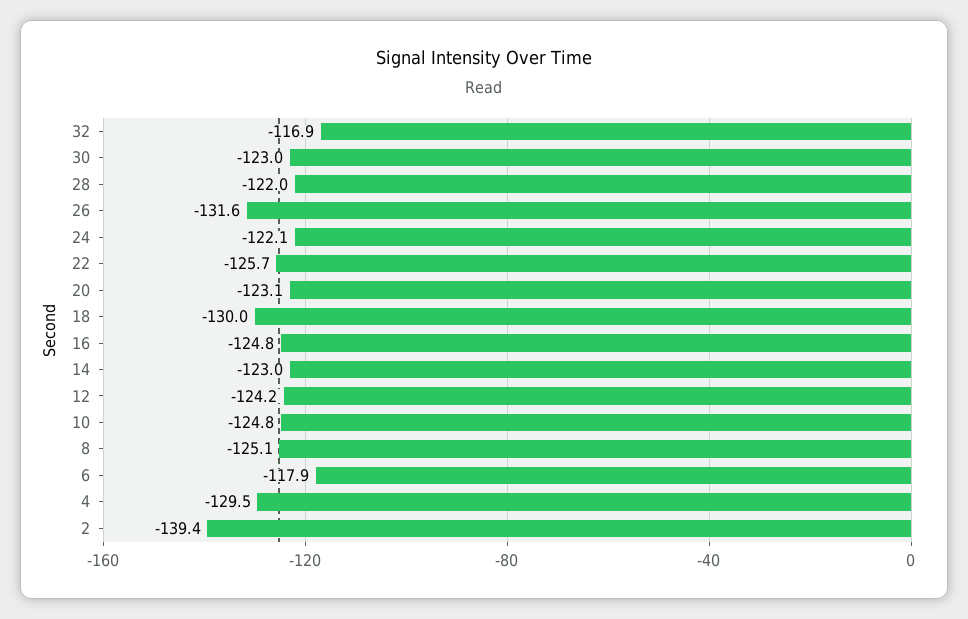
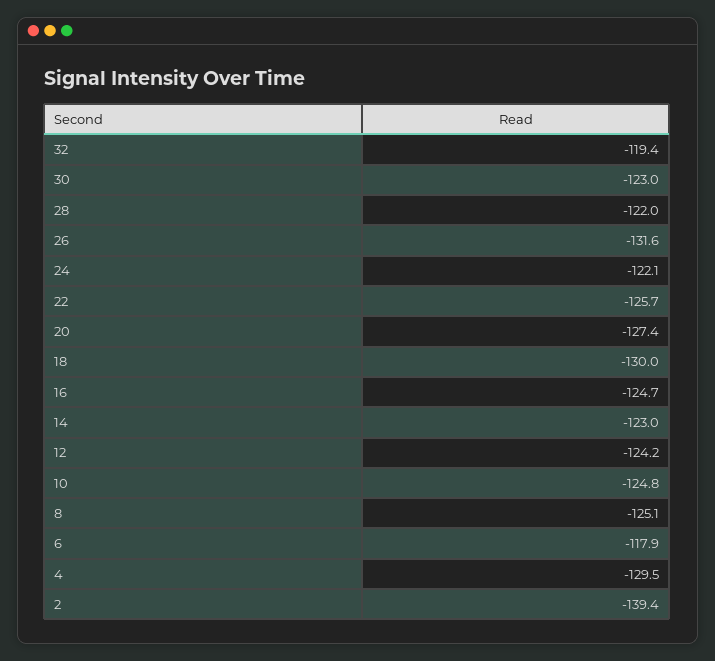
32: -116.9 -> -119.4
20: -123.1 -> -127.4
16: -124.8 -> -124.7

